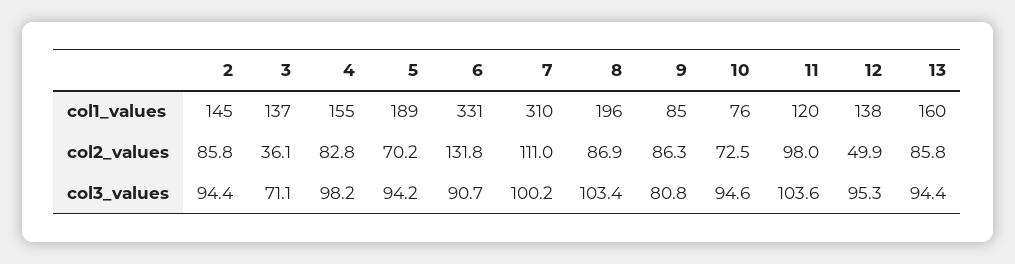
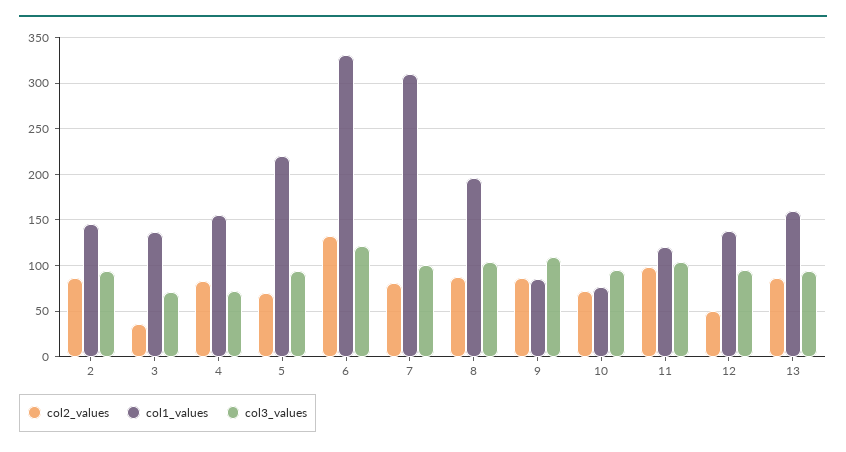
col1_values, 5: 189 -> 220
col2_values, 7: 111 -> 80
col3_values, 4: 98.2 -> 70
col3_values, 6: 90.7 -> 120
col3_values, 9: 80.8 -> 110

